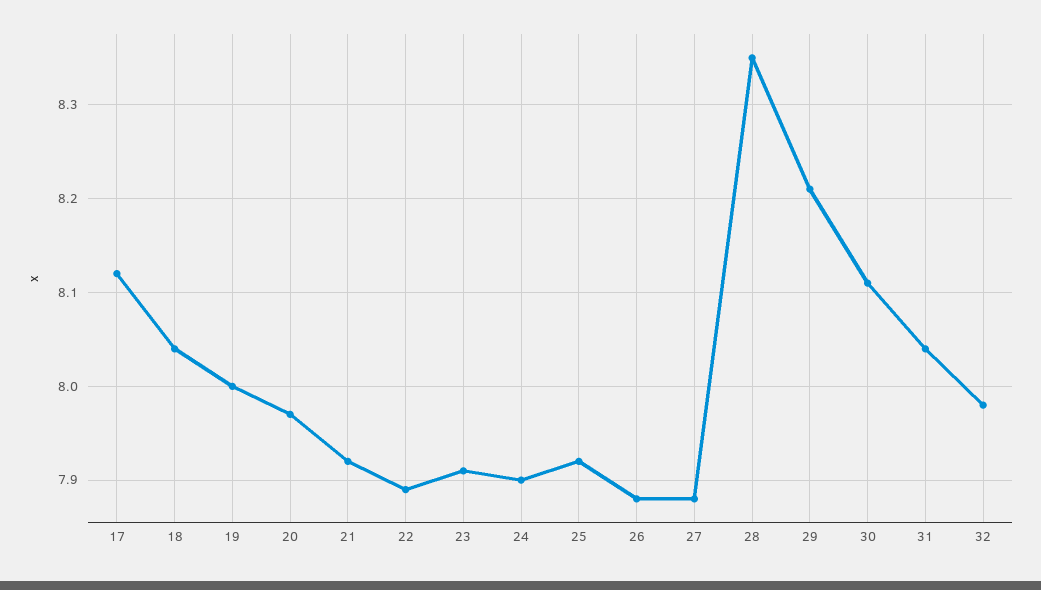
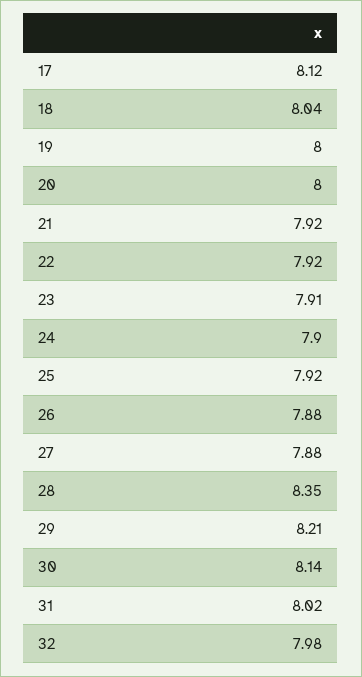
20: 7.97 -> 8
22: 7.89 -> 7.92
30: 8.11 -> 8.14
31: 8.04 -> 8.02

